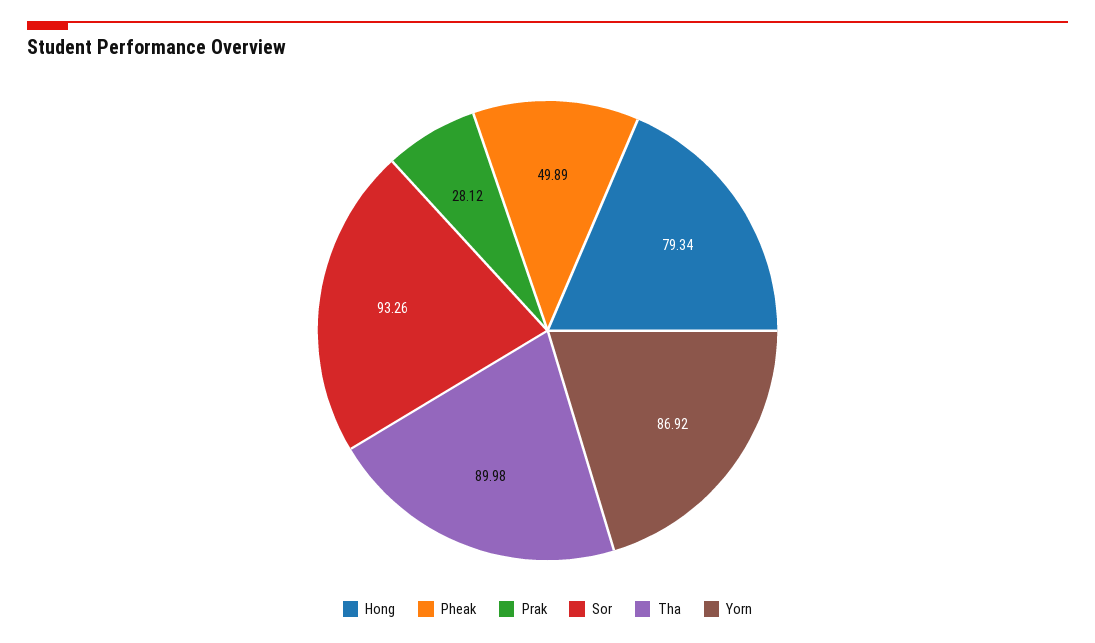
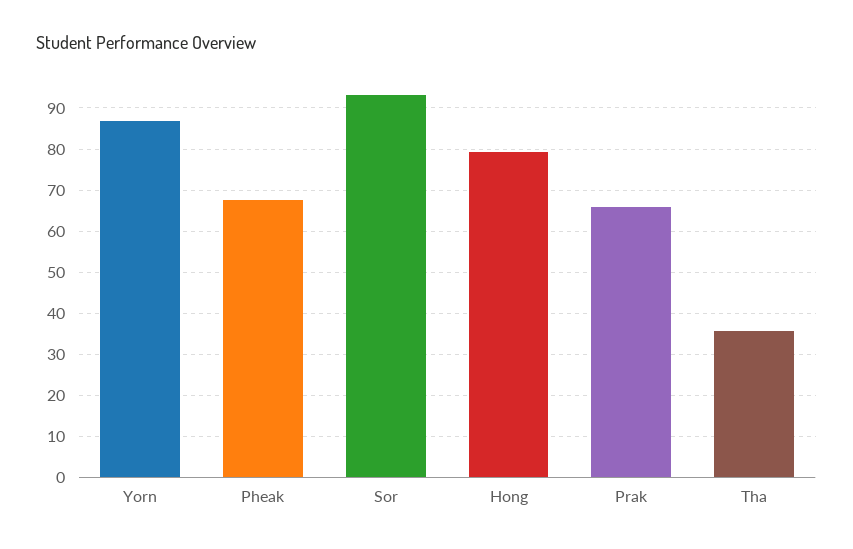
Pheak: 49.89 -> 68
Prak: 28.12 -> 66
Tha: 89.98 -> 36

